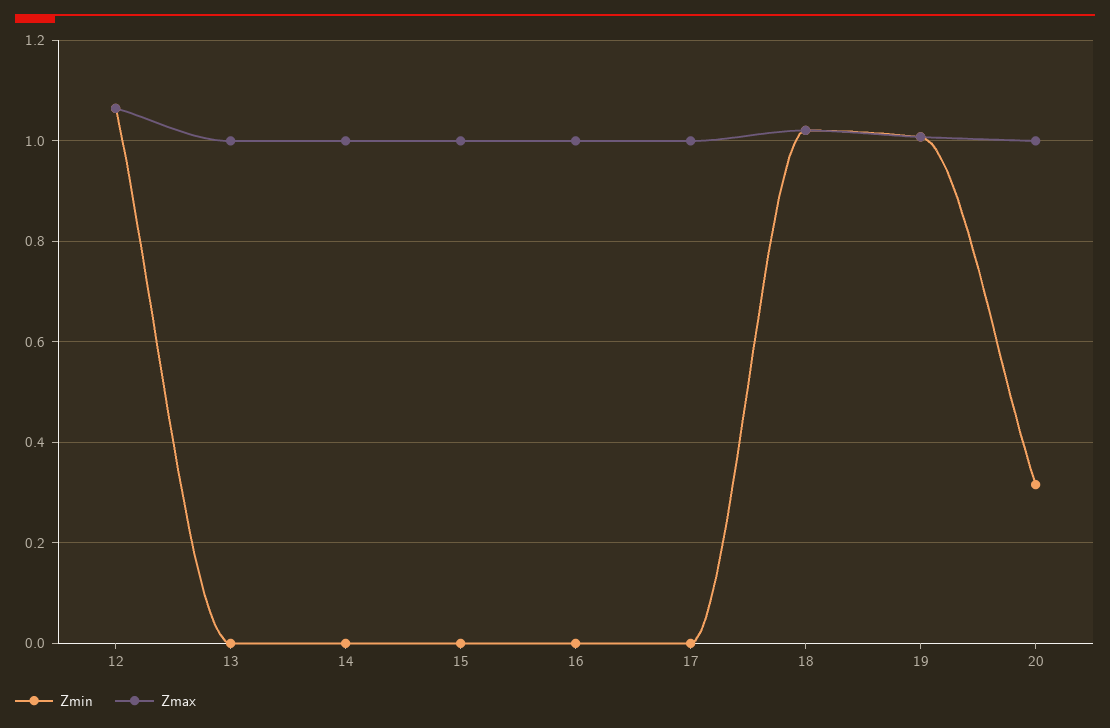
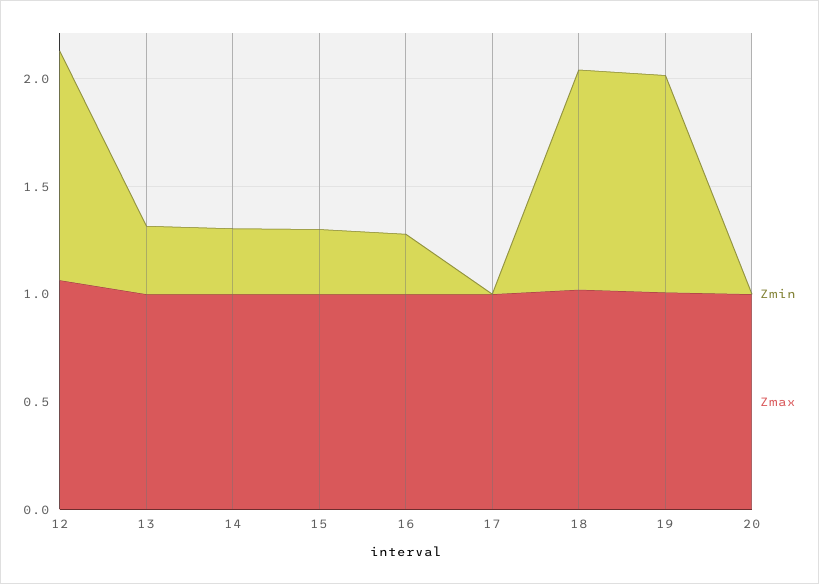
Zmin, 13: 0 -> 0.3
Zmin, 14: 0 -> 0.3
Zmin, 15: 0 -> 0.3
Zmin, 16: 0 -> 0.3
Zmin, 20: 0.32 -> 0

